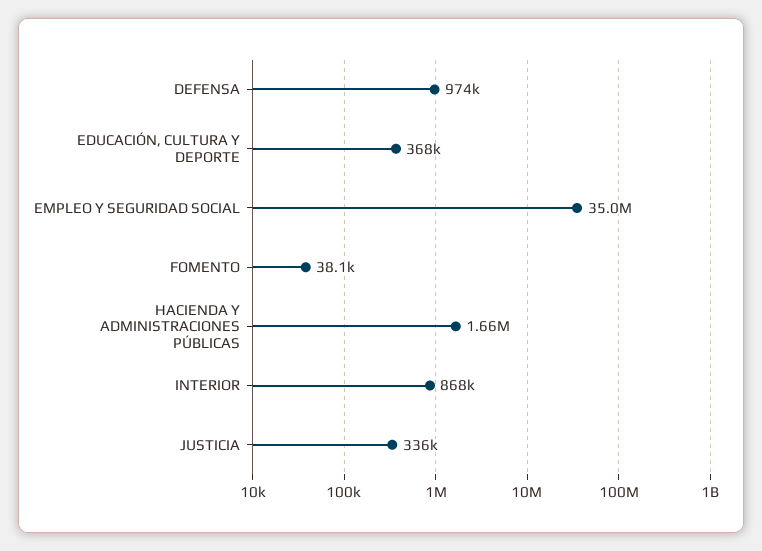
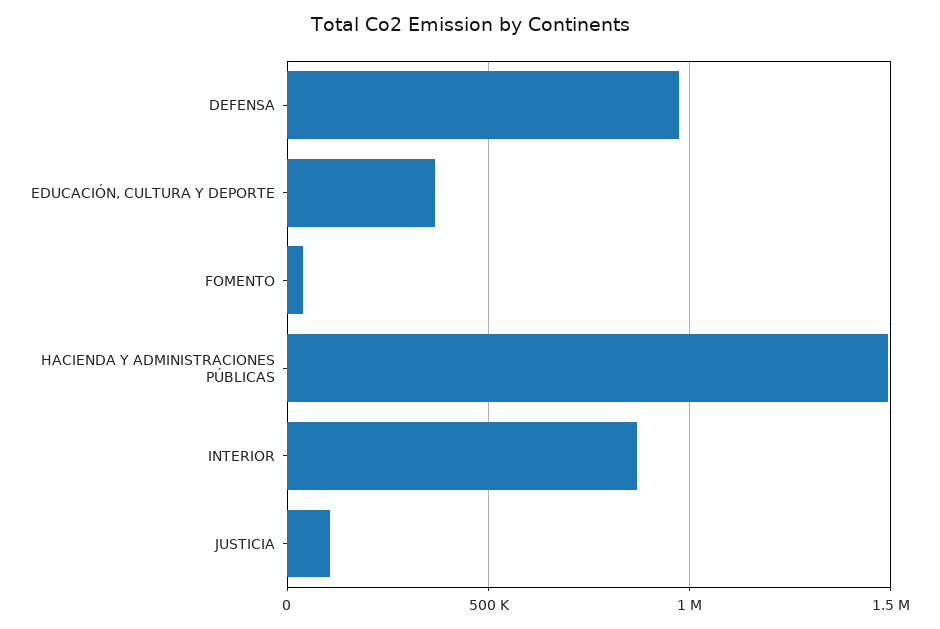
EMPLEO Y SEGURIDAD SOCIAL: 35000000 -> none
HACIENDA Y ADMINISTRACIONES PÚBLICAS: 1660000 -> 1500000
JUSTICIA: 336000 -> 100000

